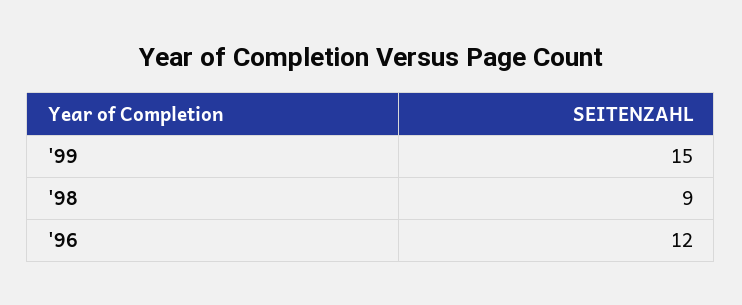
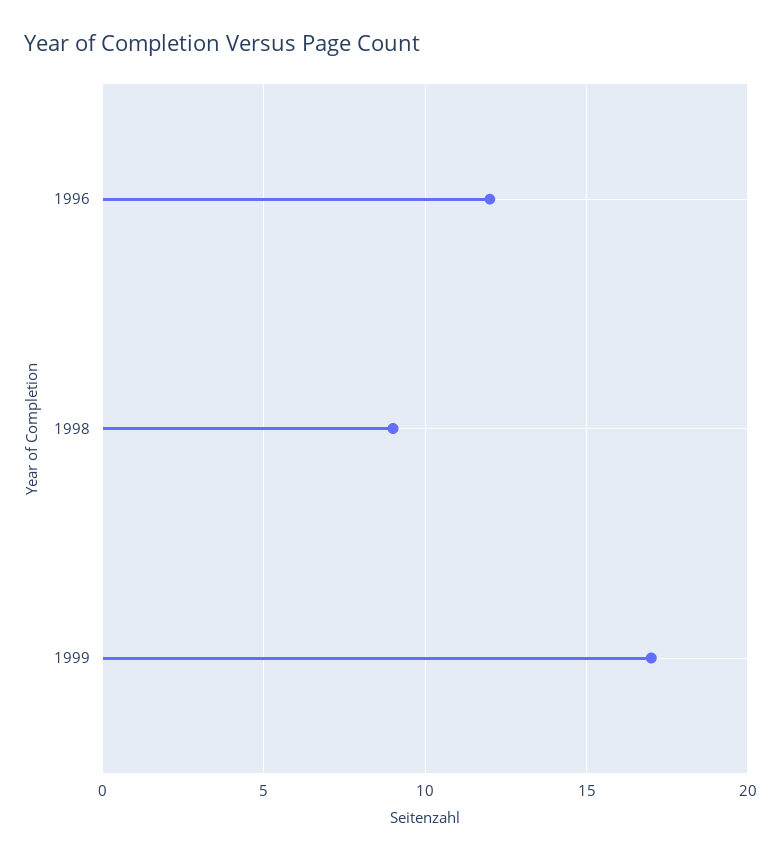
'99: 15 -> 17

